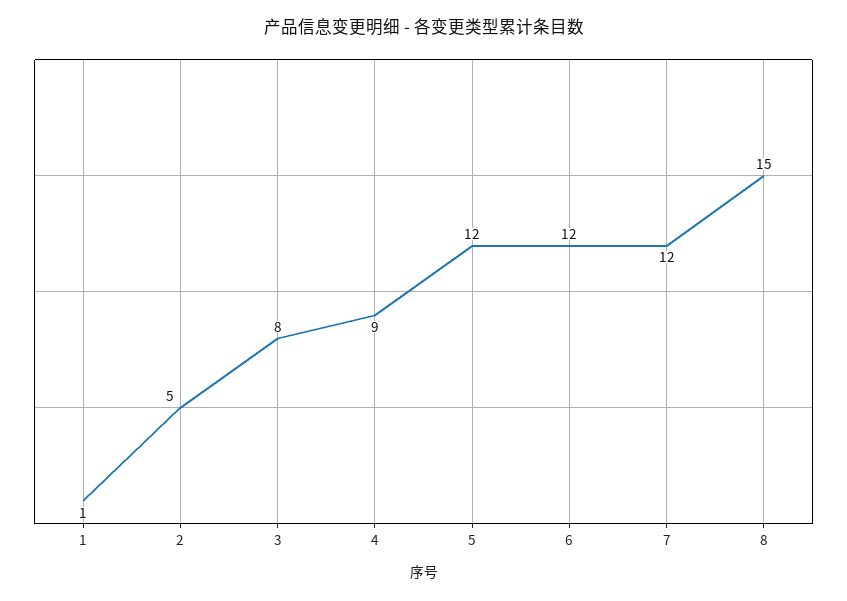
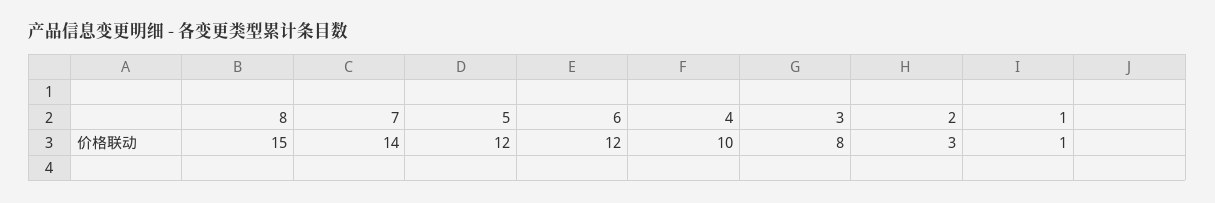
2: 5 -> 3
4: 9 -> 10
7: 12 -> 14

